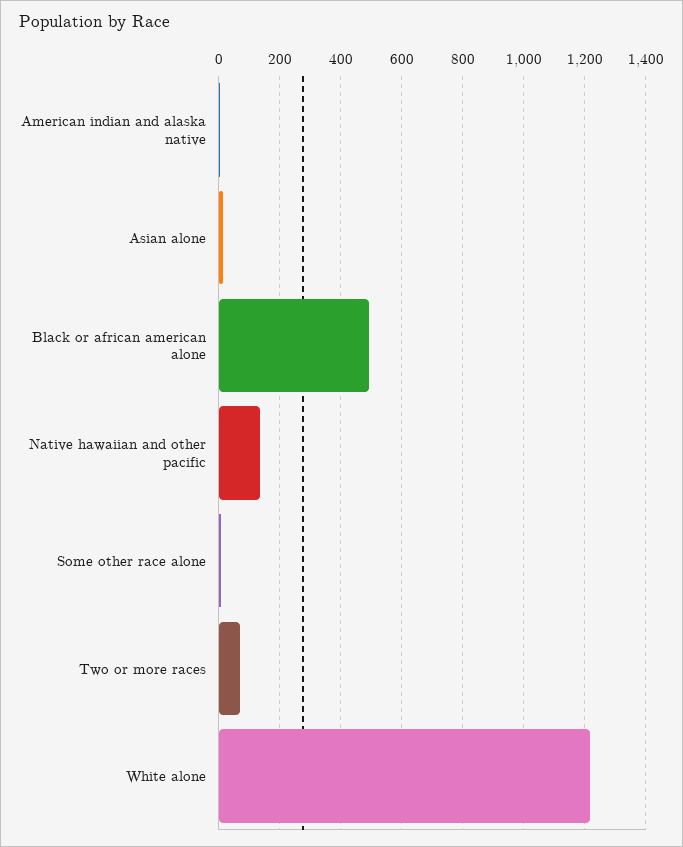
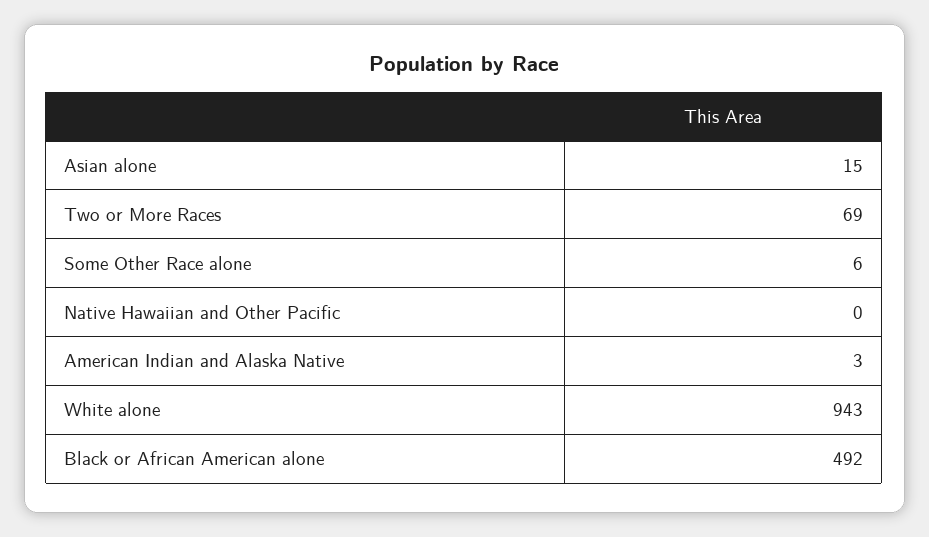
Native hawaiian and other pacific: 140 -> 0
White alone: 1220 -> 943

